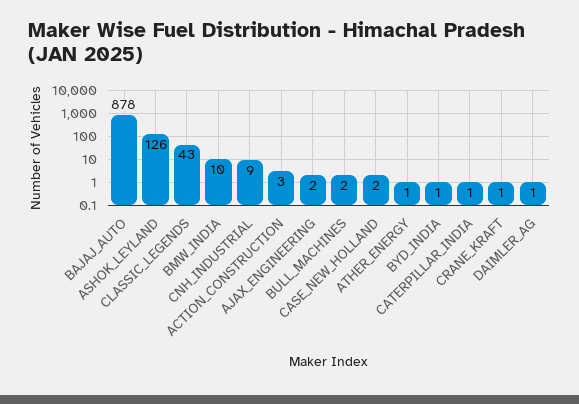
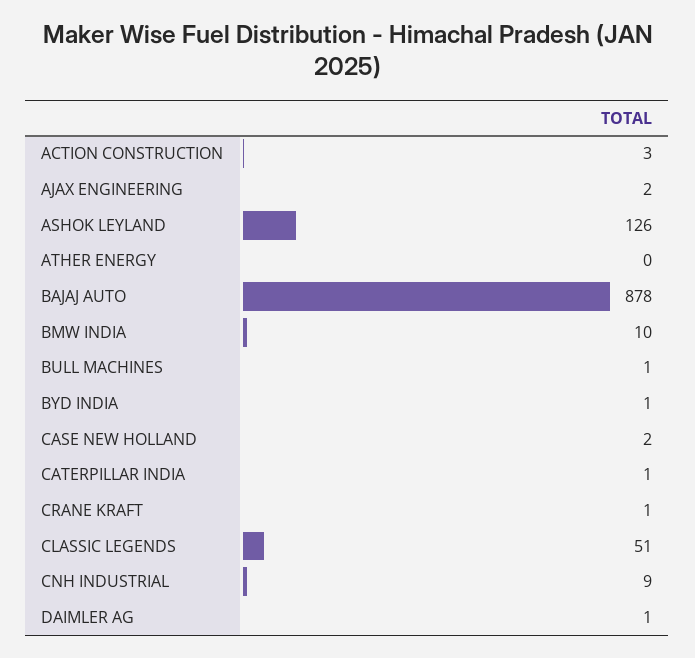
CLASSIC_LEGENDS: 43 -> 51
BULL_MACHINES: 2 -> 1
ATHER_ENERGY: 1 -> 0

